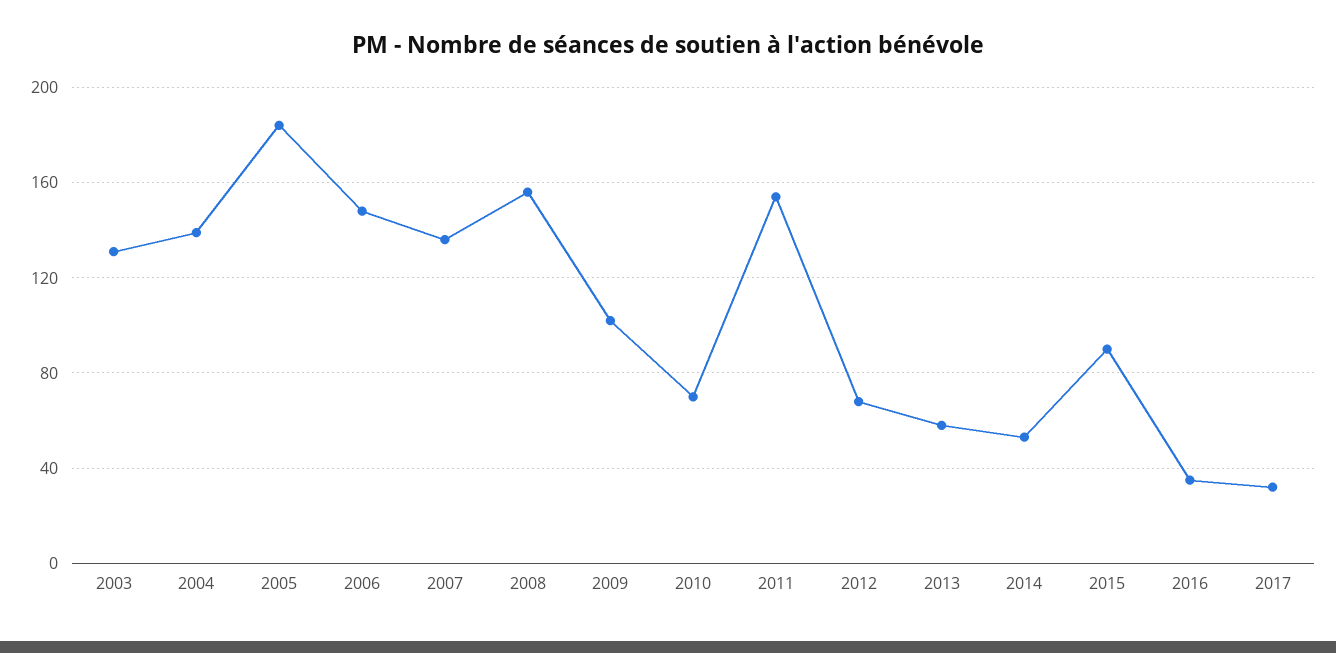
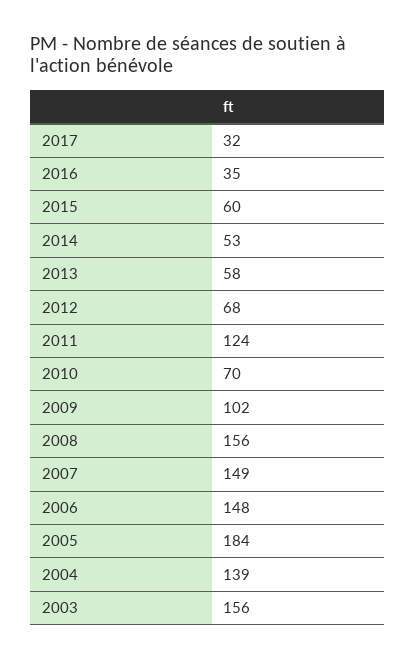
2003: 130 -> 156
2007: 135 -> 149
2011: 155 -> 124
2015: 90 -> 60

